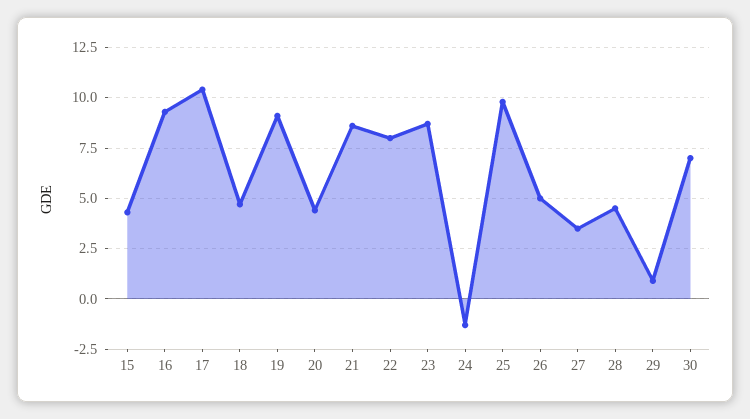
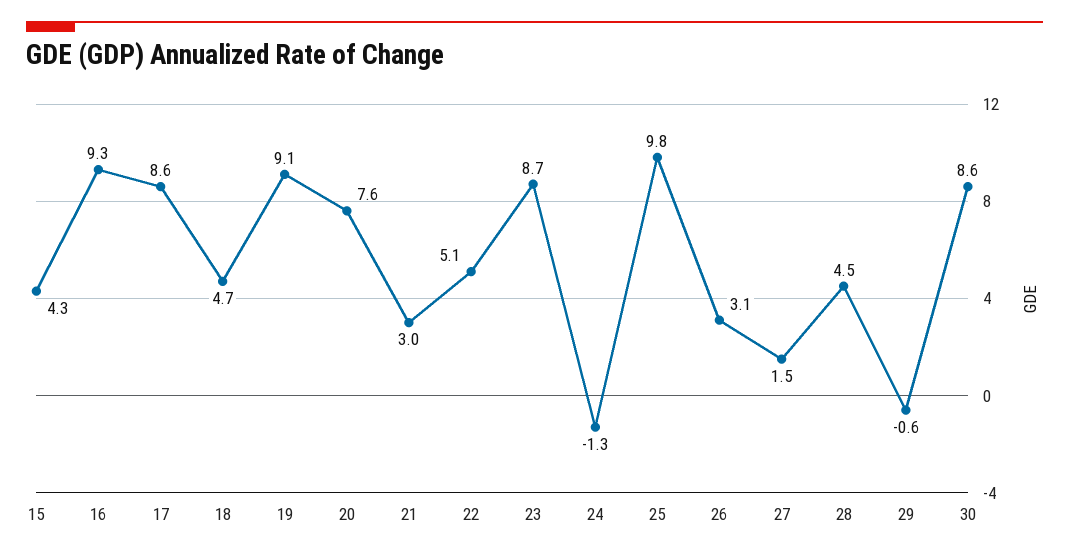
17: 10.5 -> 8.6
20: 4.5 -> 7.6
21: 8.5 -> 3
22: 8 -> 5.1
26: 5 -> 3.1
27: 3.5 -> 1.5
29: 1 -> -0.6
30: 7 -> 8.6

